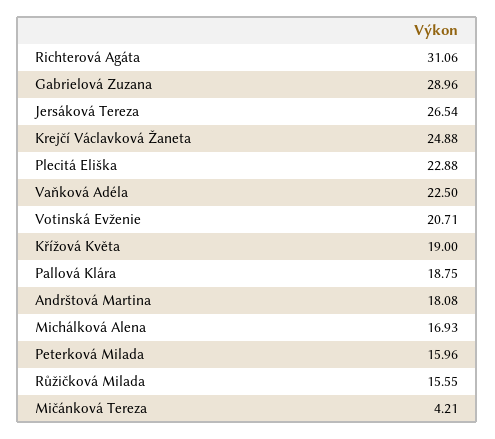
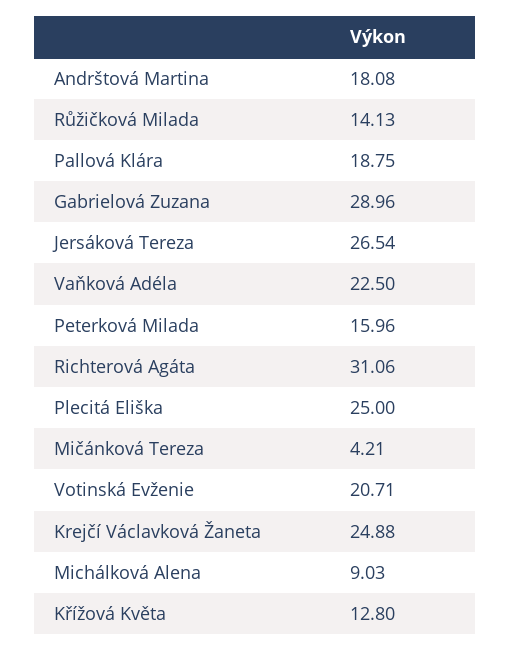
Plecitá Eliška: 22.88 -> 25
Křížová Květa: 19 -> 12.8
Michálková Alena: 16.93 -> 9.03
Růžičková Milada: 15.55 -> 14.13

